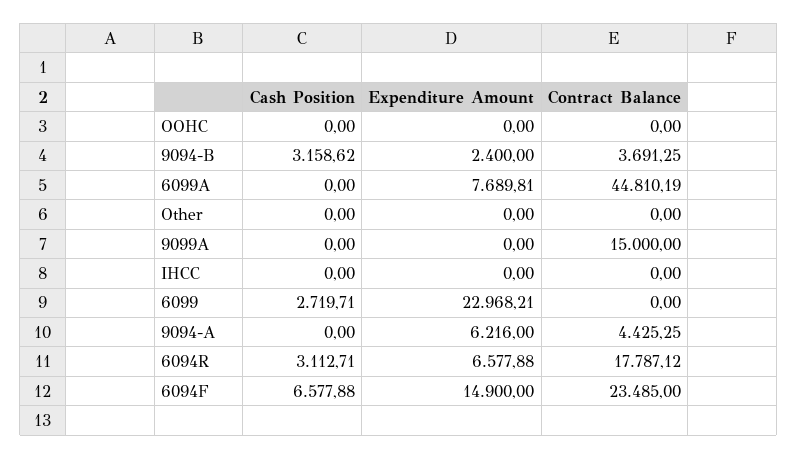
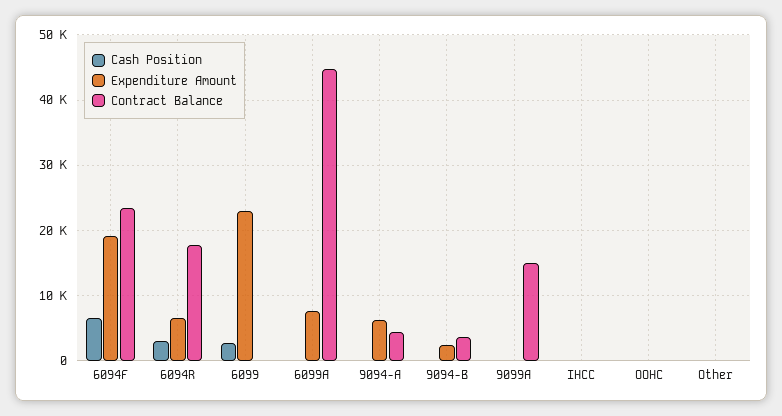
Cash Position, 9094-B: 3158.62 -> 0
Expenditure Amount, 6094F: 14900 -> 19000

